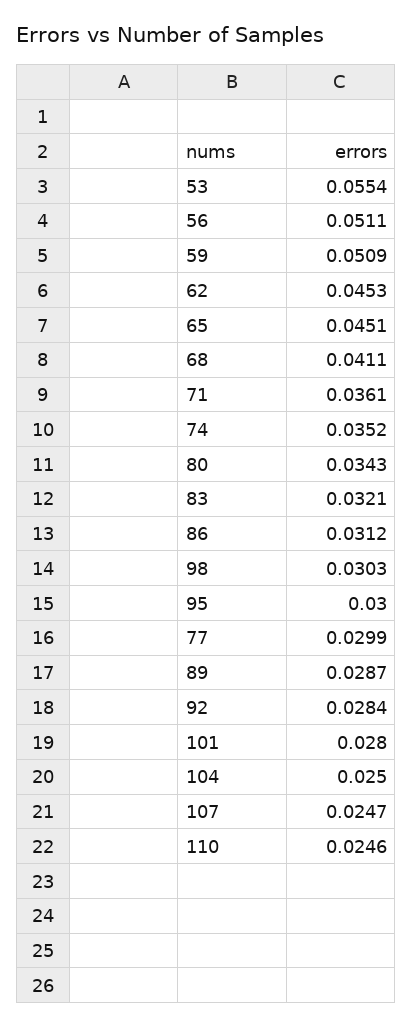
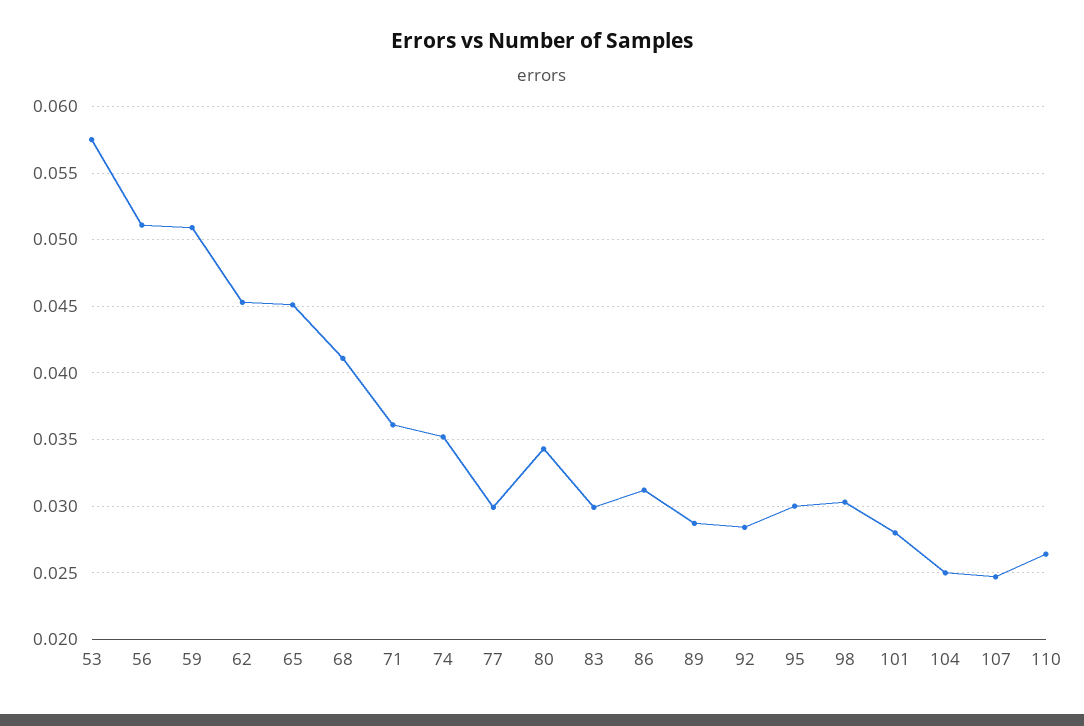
53: 0.0554 -> 0.0575
83: 0.0321 -> 0.03
110: 0.0246 -> 0.0265

